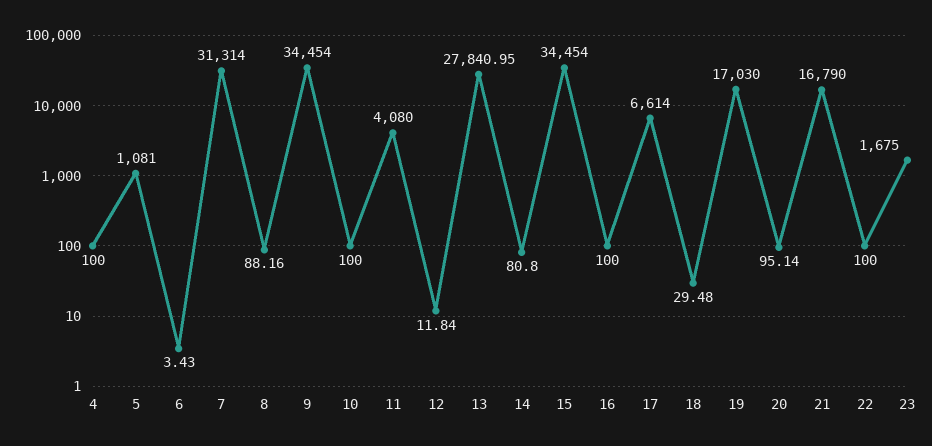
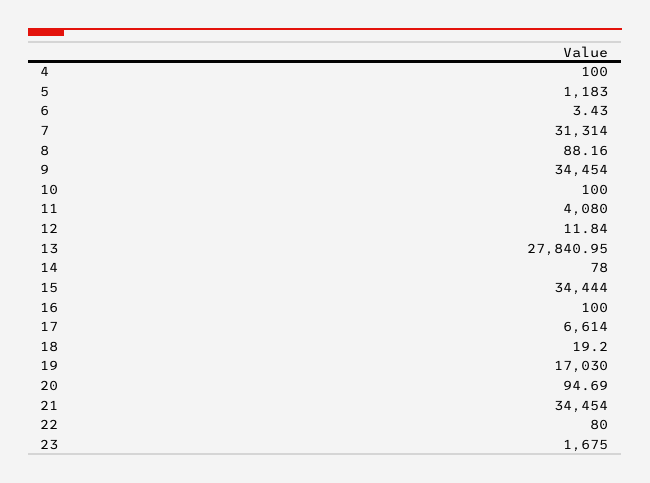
5: 1081 -> 1183
14: 80.8 -> 78
15: 34454 -> 34444
18: 29.48 -> 19.2
20: 95.14 -> 94.69
21: 16790 -> 34454
22: 100 -> 80

